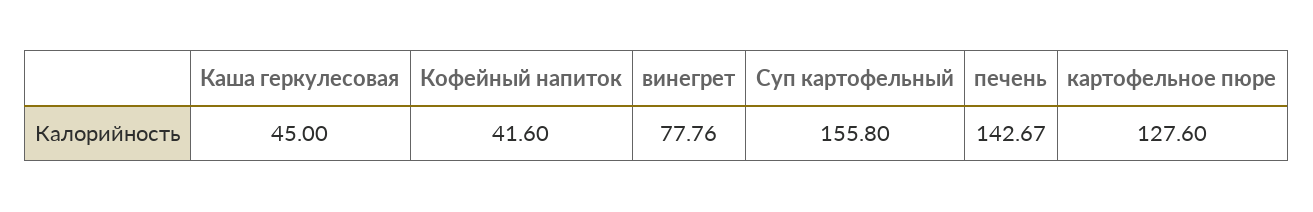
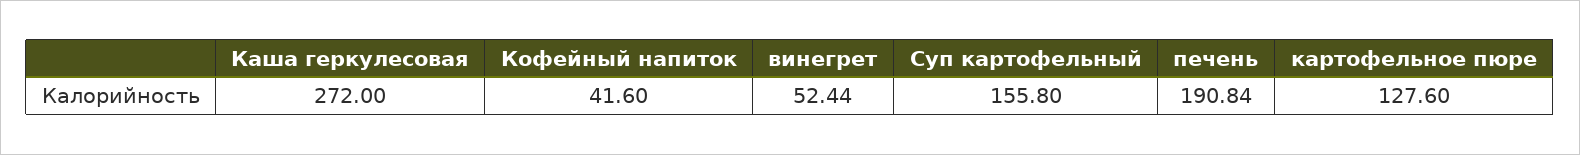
Каша геркулесовая: 45 -> 272
винегрет: 77.76 -> 52.44
печень: 142.67 -> 190.84

